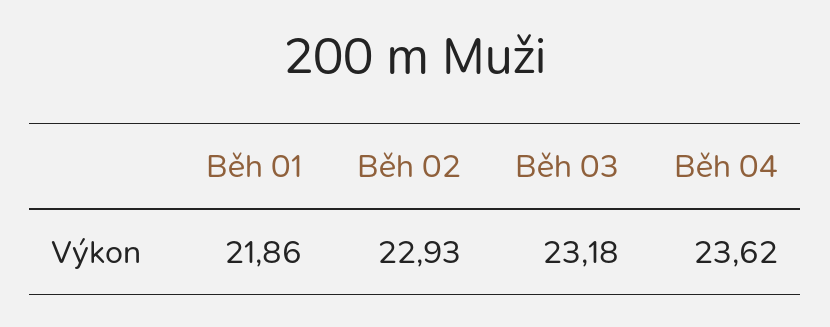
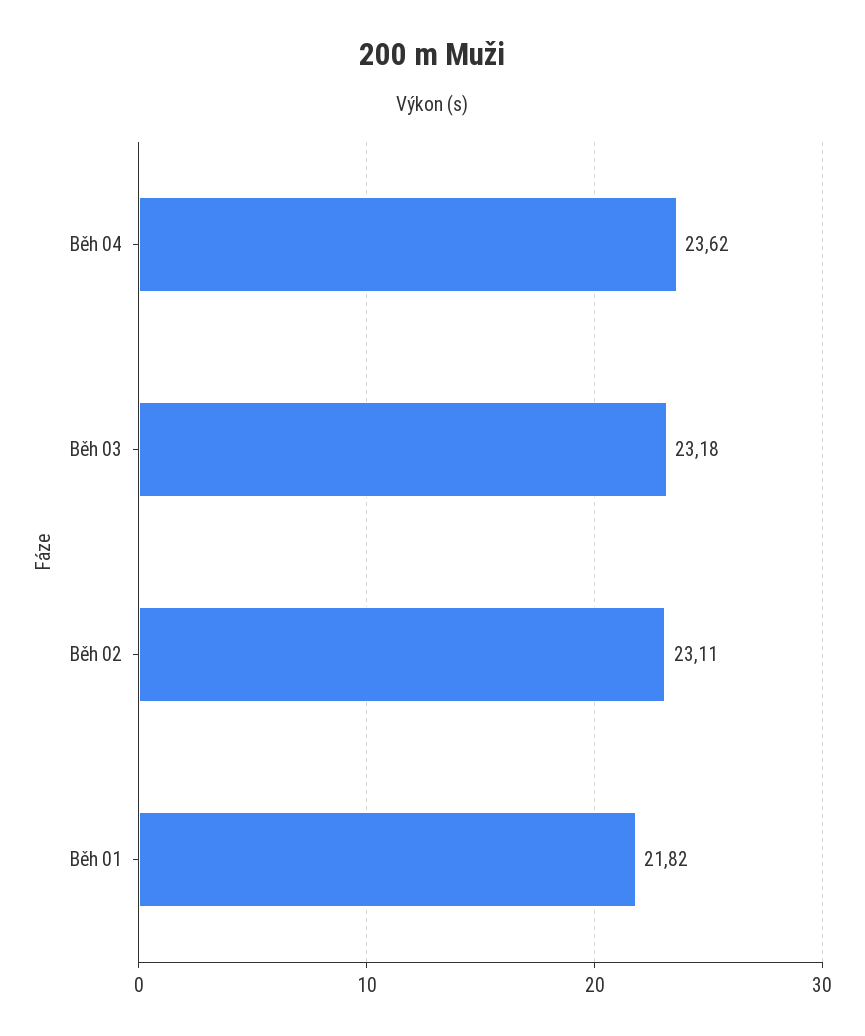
Běh 01: 21.86 -> 21.82
Běh 02: 22.93 -> 23.11

